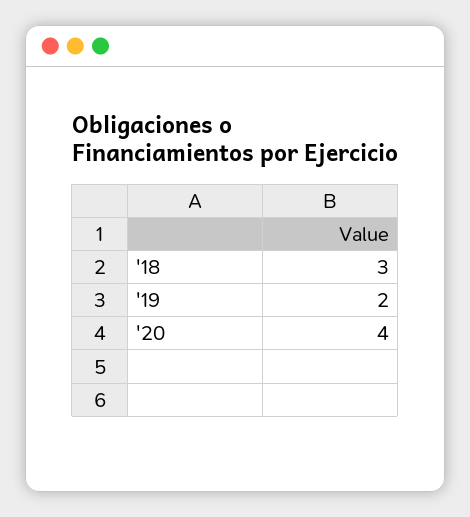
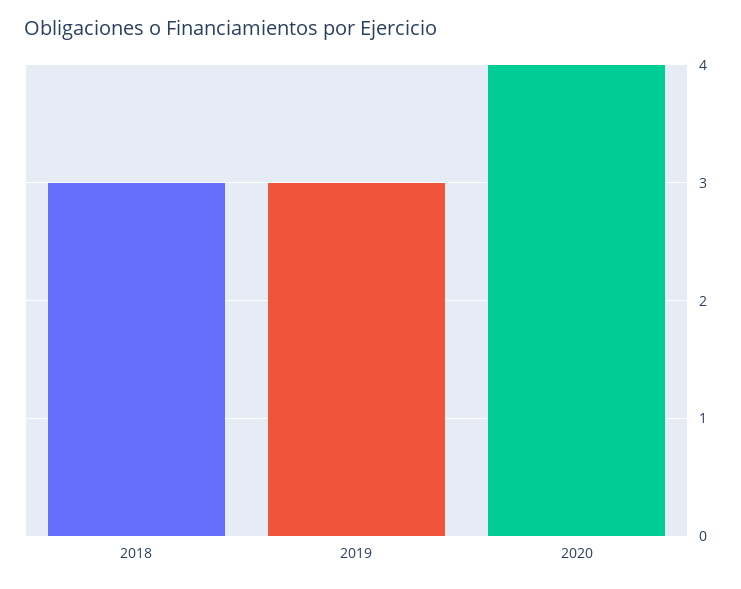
'19: 2 -> 3

